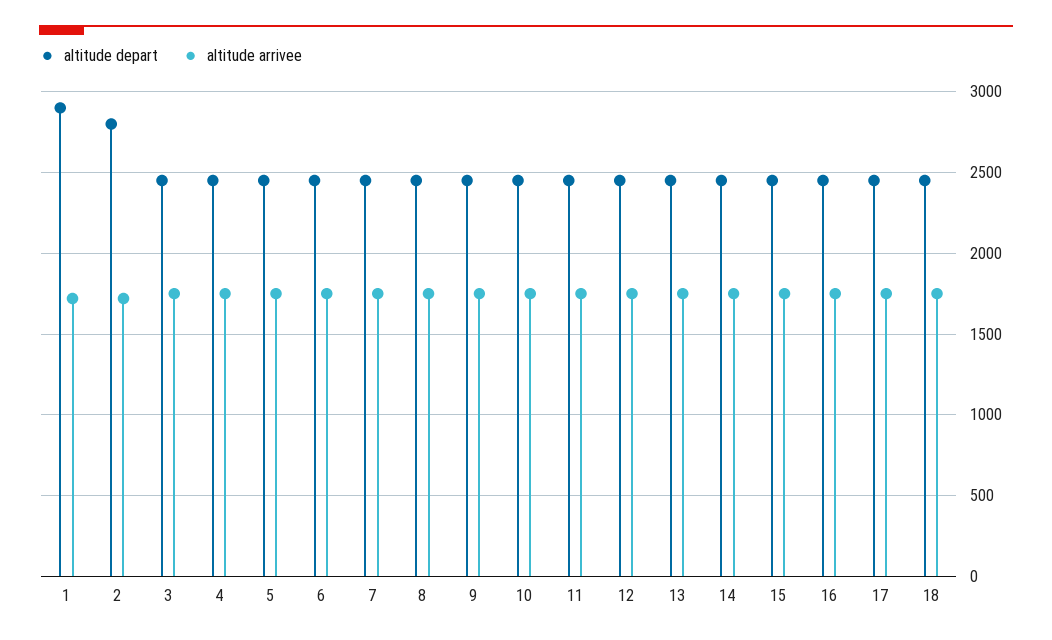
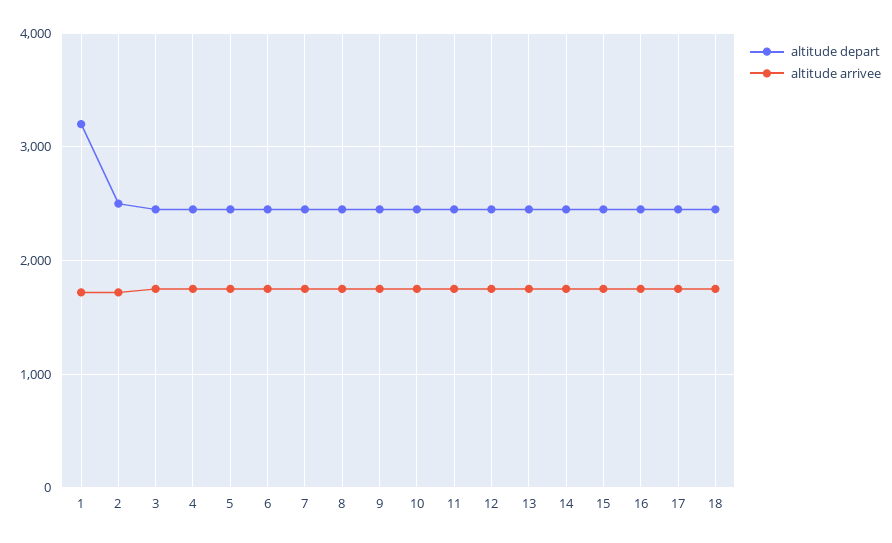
altitude depart, 1: 2900 -> 3200
altitude depart, 2: 2800 -> 2500

